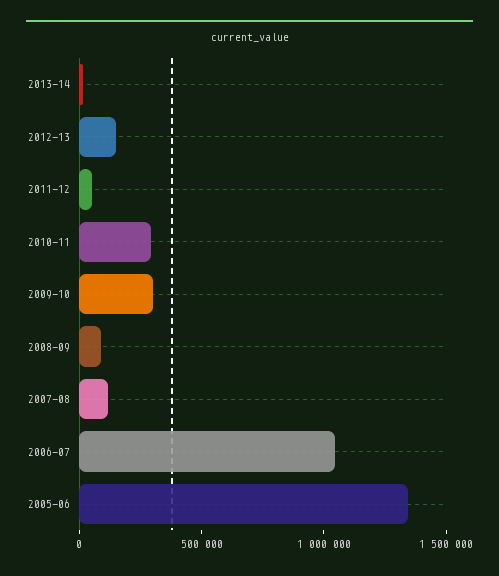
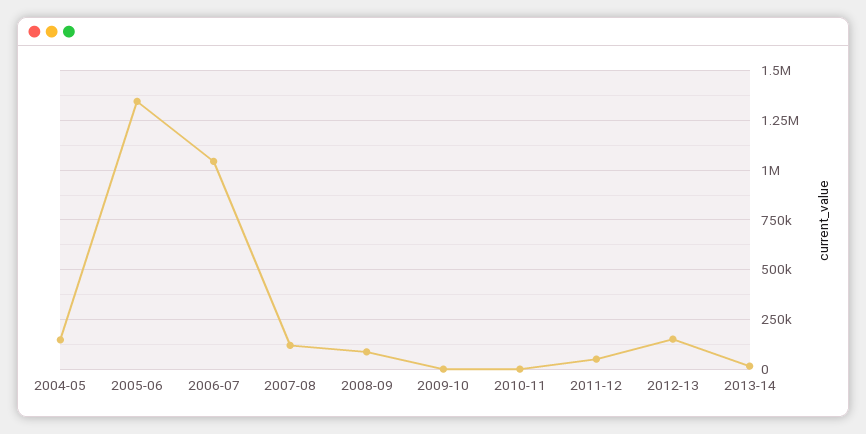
2010-11: 300000 -> 0
2009-10: 300000 -> 0
2004-05: none -> 150000

